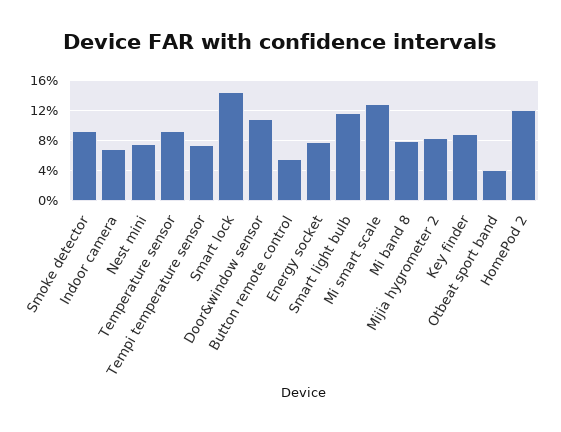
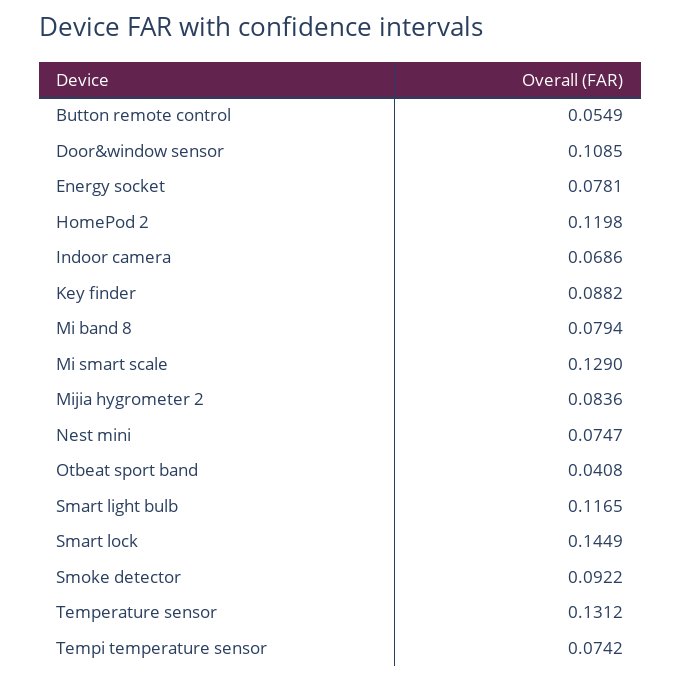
Temperature sensor: 0.09 -> 0.1312

